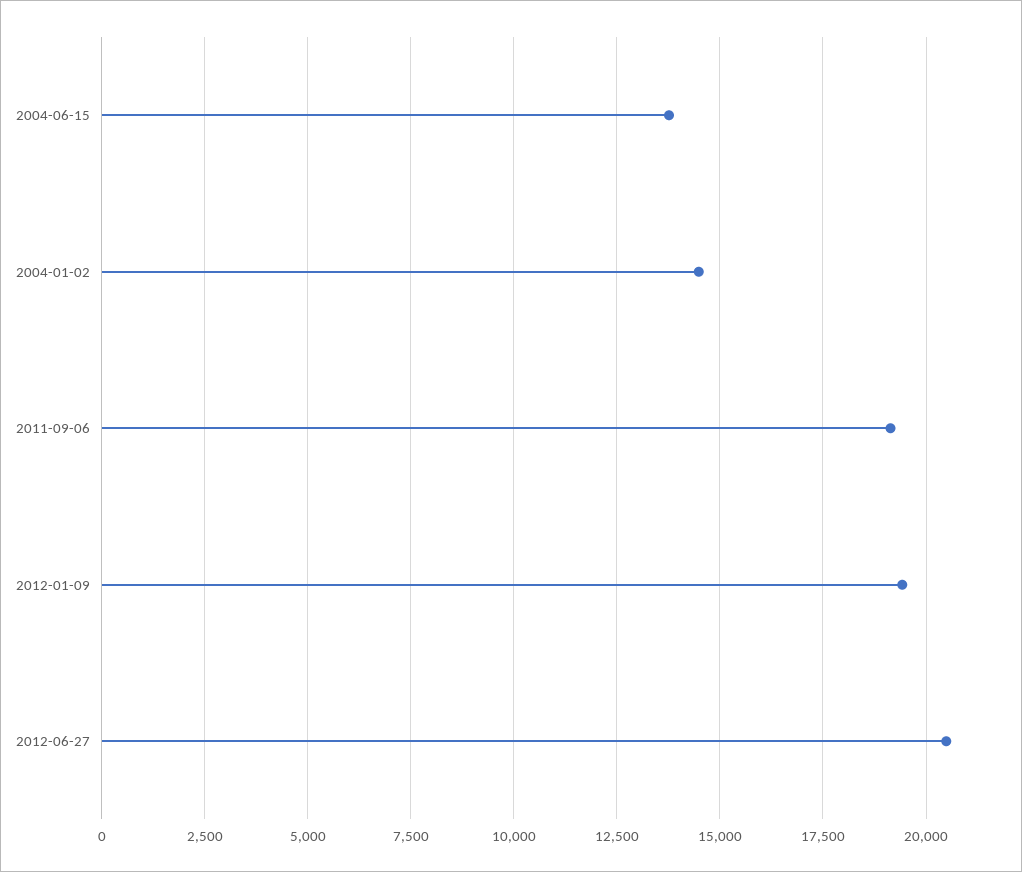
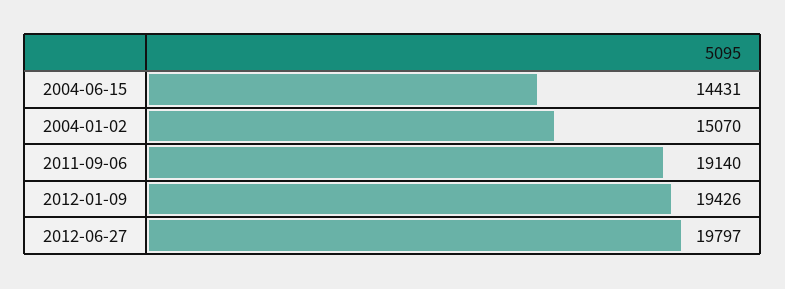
2004-06-15: 13750 -> 14431
2004-01-02: 14500 -> 15070
2012-06-27: 20500 -> 19797

